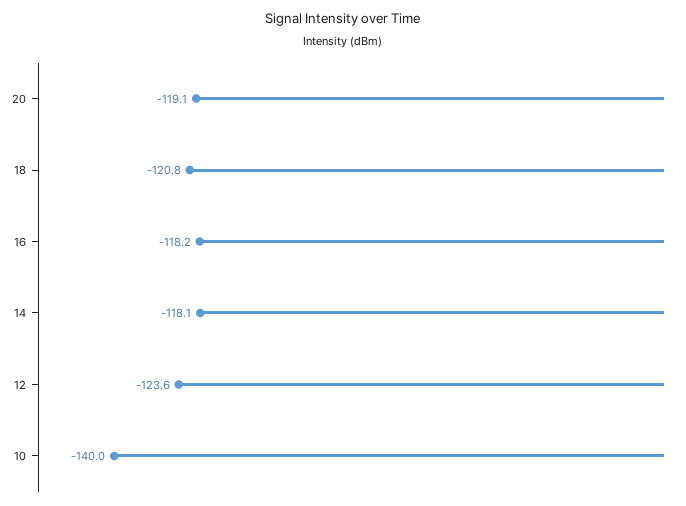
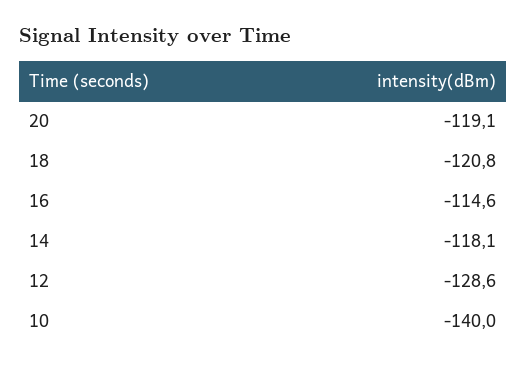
16: -118.2 -> -114.6
12: -123.6 -> -128.6

